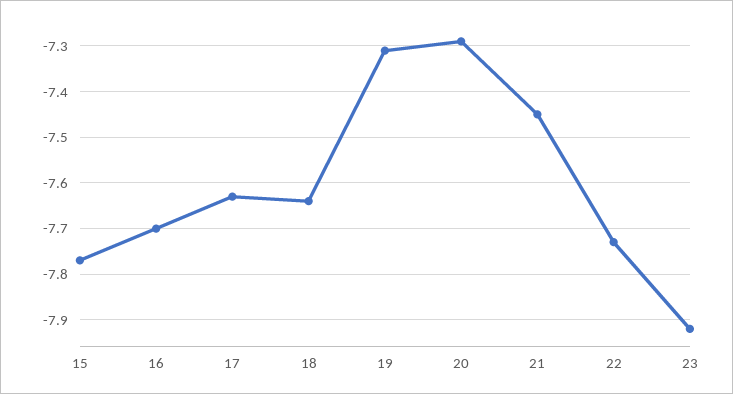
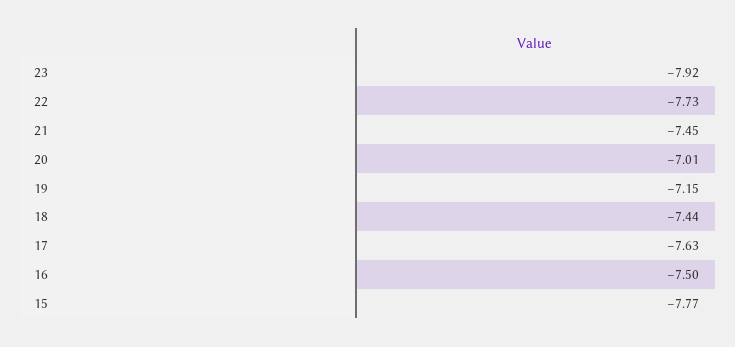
16: -7.7 -> -7.5
18: -7.65 -> -7.44
19: -7.3 -> -7.15
20: -7.3 -> -7.01

